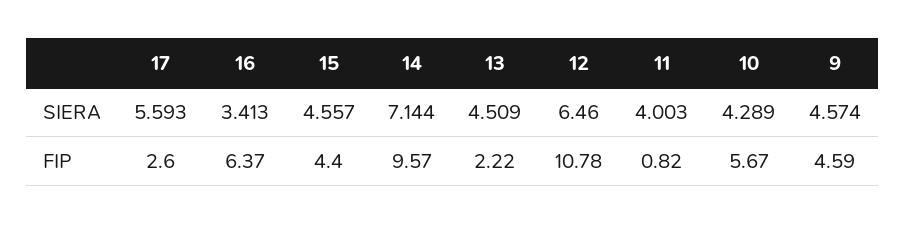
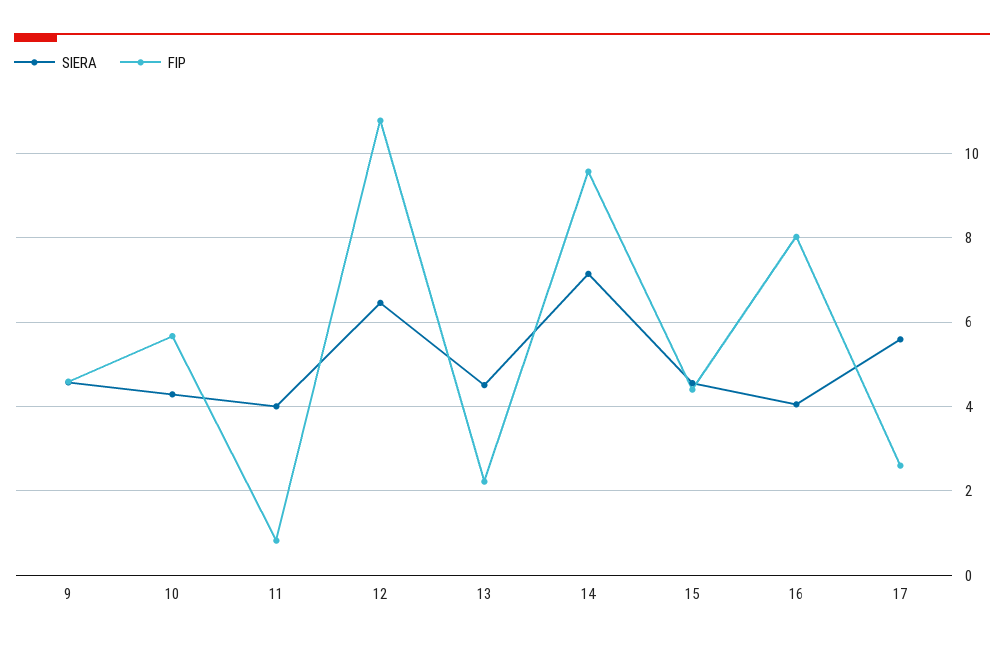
SIERA, 16: 3.413 -> 4
FIP, 16: 6.37 -> 8

